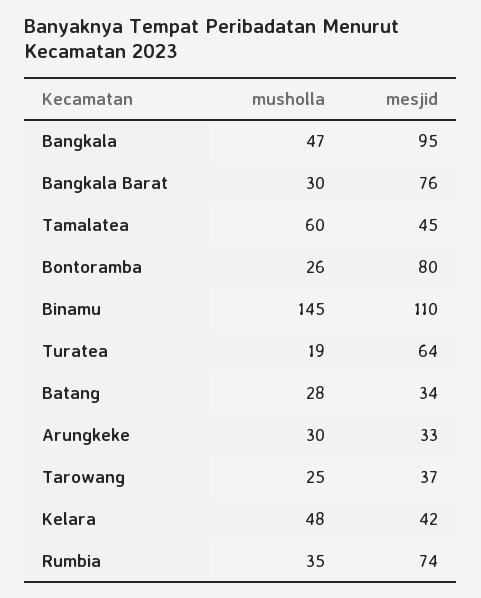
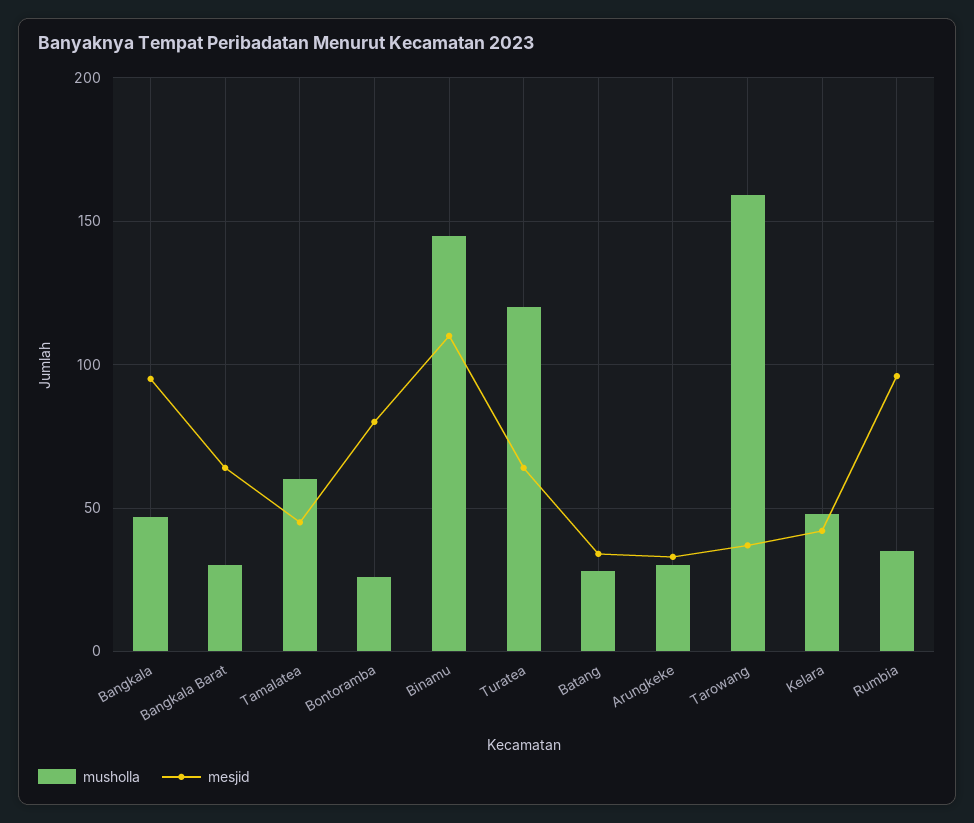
mesjid, Bangkala Barat: 76 -> 65
musholla, Turatea: 19 -> 120
musholla, Tarowang: 25 -> 160
mesjid, Rumbia: 74 -> 95

